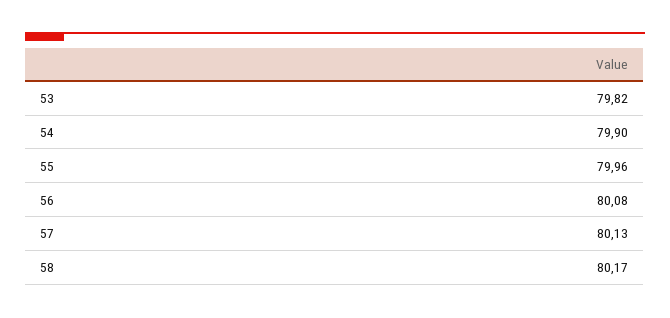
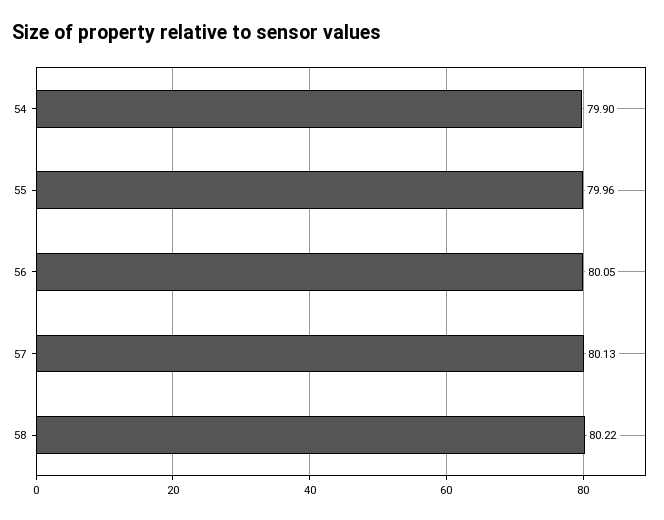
53: 79.82 -> none
56: 80.08 -> 80.05
58: 80.17 -> 80.22

